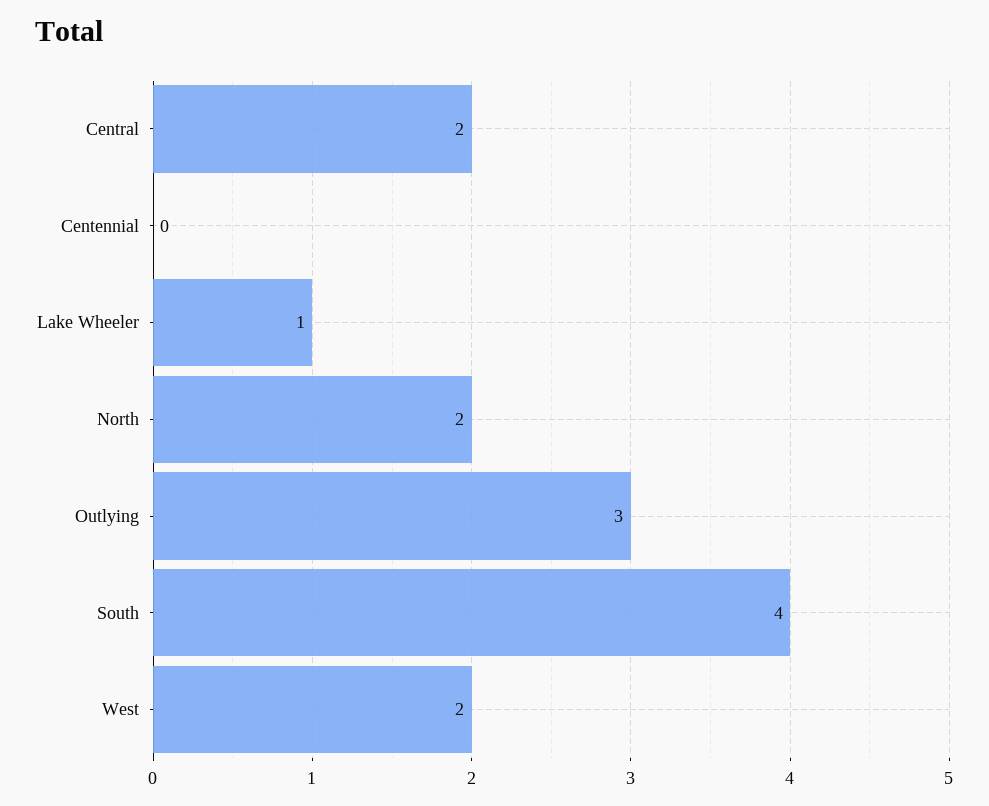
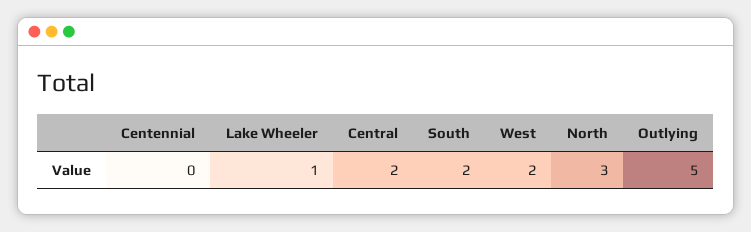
North: 2 -> 3
Outlying: 3 -> 5
South: 4 -> 2

